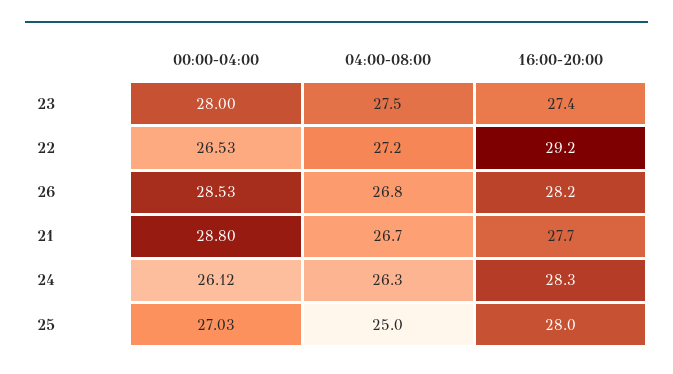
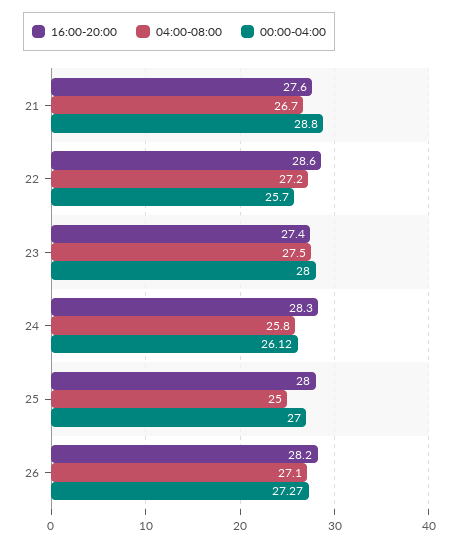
00:00-04:00, 22: 26.53 -> 25.7
16:00-20:00, 22: 29.2 -> 28.6
00:00-04:00, 26: 28.53 -> 27.27
04:00-08:00, 26: 26.8 -> 27.1
16:00-20:00, 21: 27.7 -> 27.6
04:00-08:00, 24: 26.3 -> 25.8
00:00-04:00, 25: 27.03 -> 27

